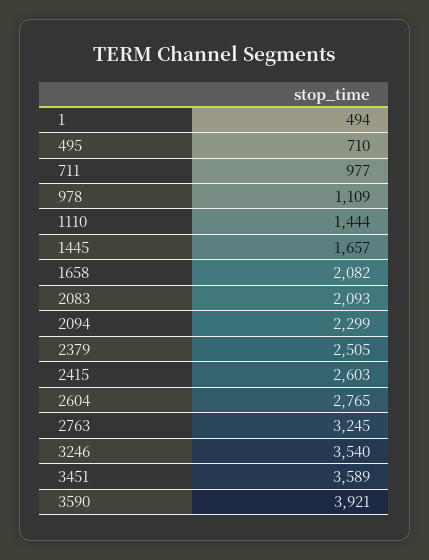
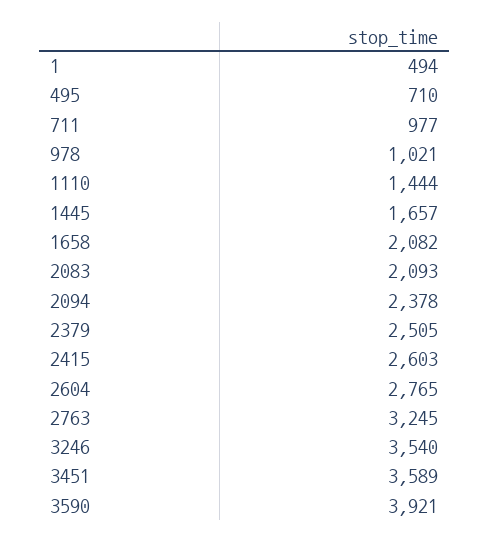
978: 1109 -> 1021
2094: 2299 -> 2378

